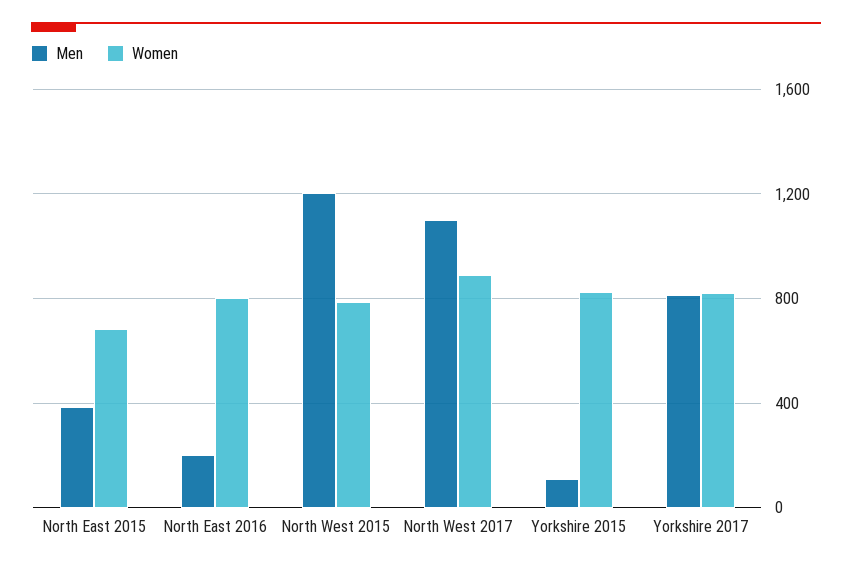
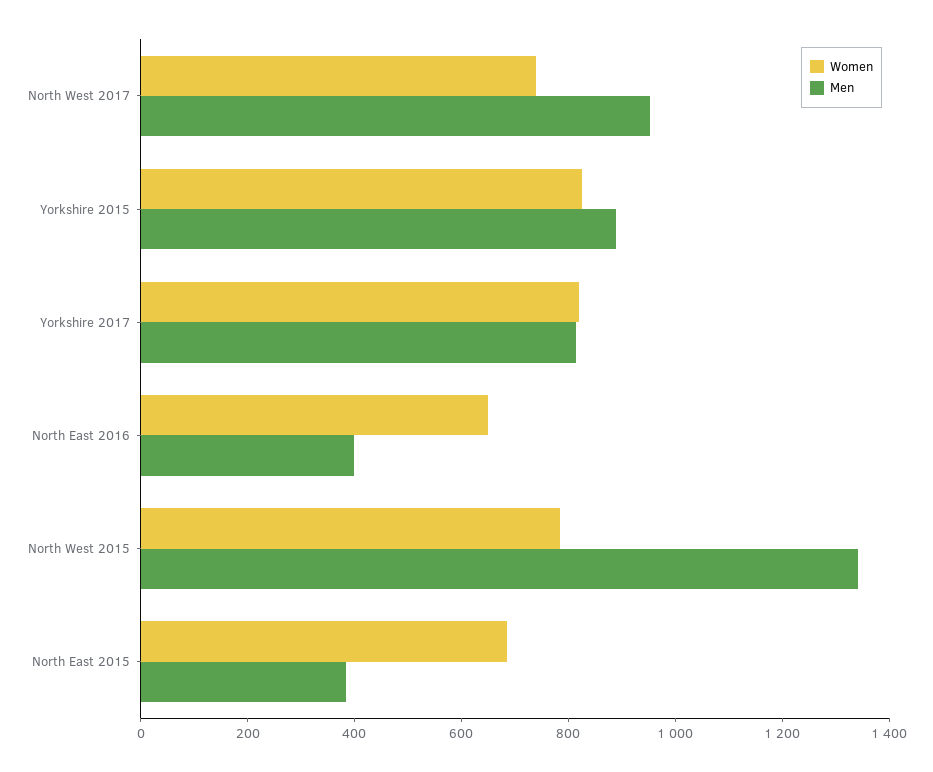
Men, North East 2016: 200 -> 400
Women, North East 2016: 800 -> 650
Men, North West 2015: 1200 -> 1350
Men, North West 2017: 1100 -> 950
Women, North West 2017: 900 -> 750
Men, Yorkshire 2015: 100 -> 900

